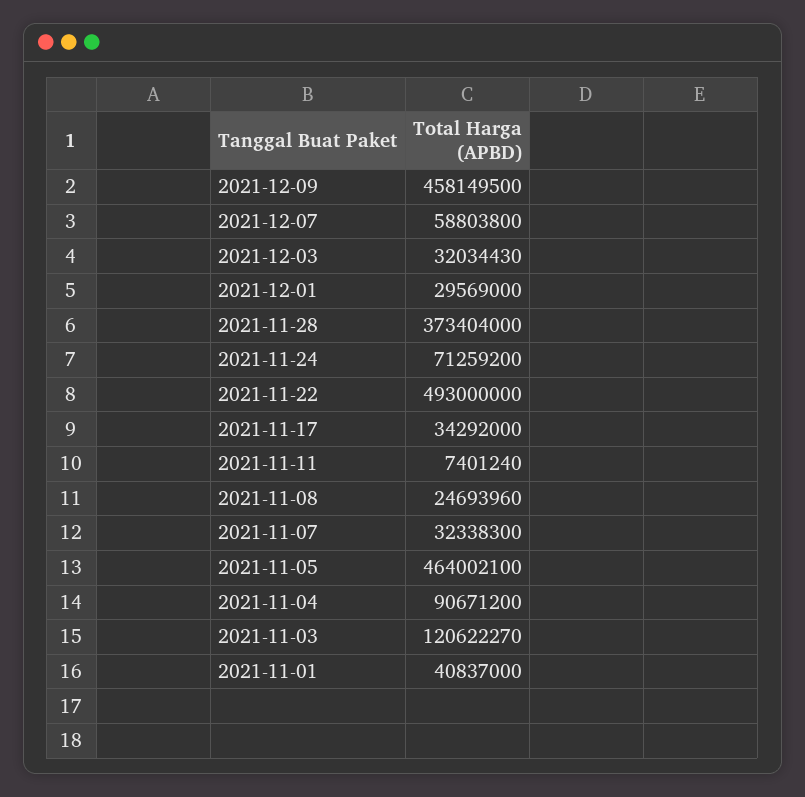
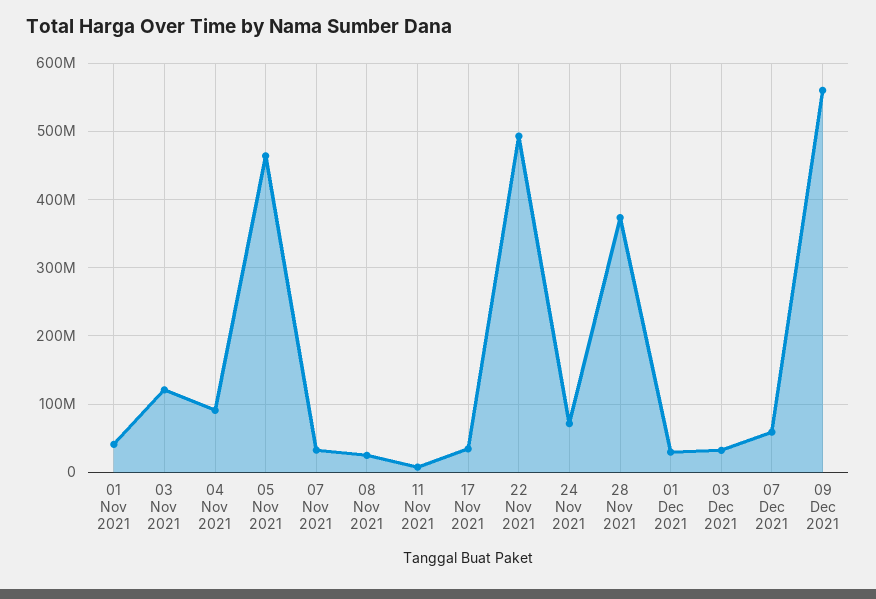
2021-12-09: 458149500 -> 560000000

